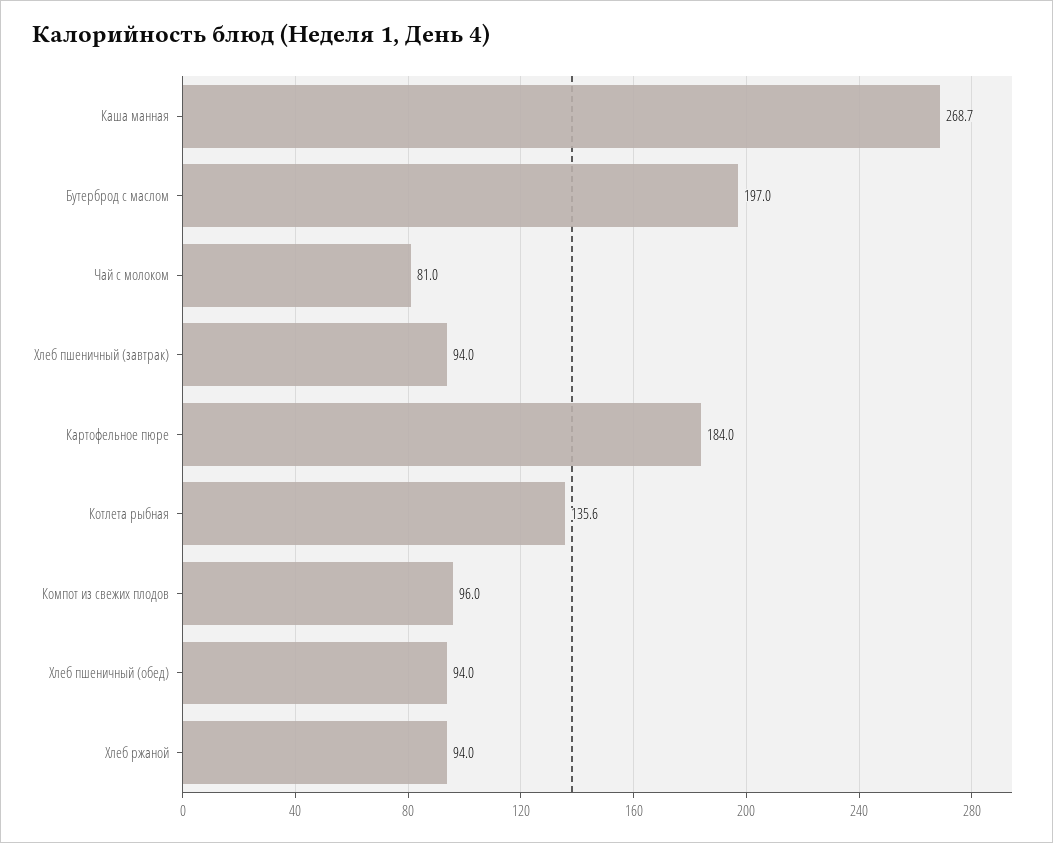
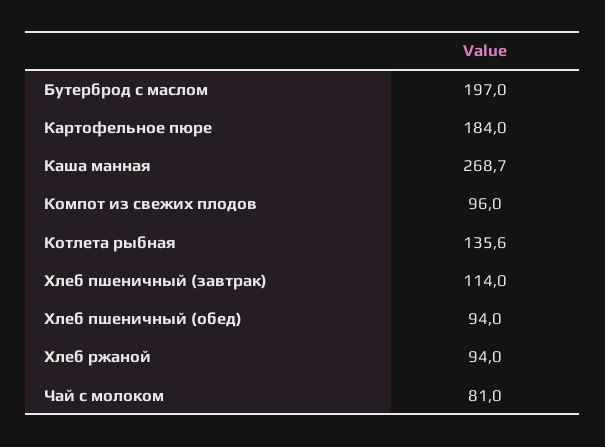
Хлеб пшеничный (завтрак): 94 -> 114

